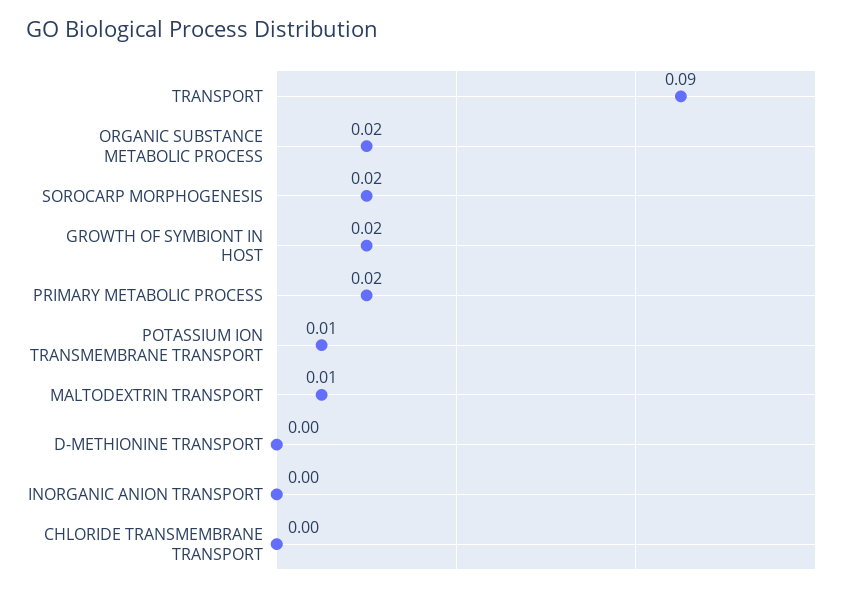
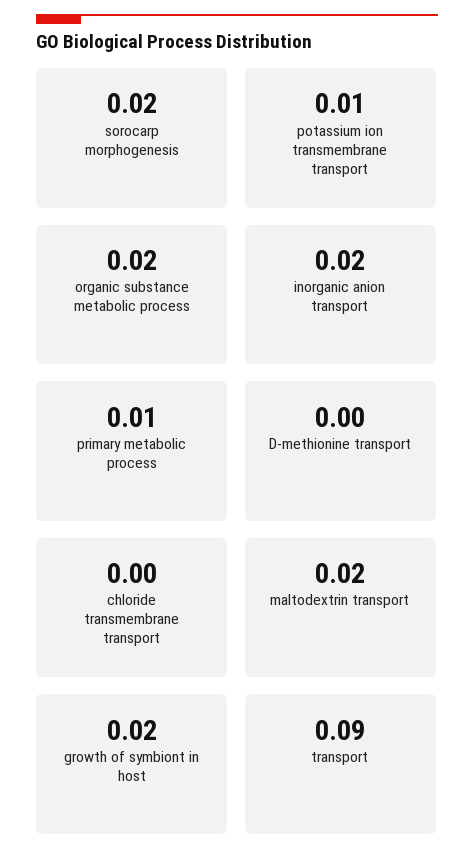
PRIMARY METABOLIC PROCESS: 0.02 -> 0.01
MALTODEXTRIN TRANSPORT: 0.01 -> 0.02
INORGANIC ANION TRANSPORT: 0 -> 0.02

